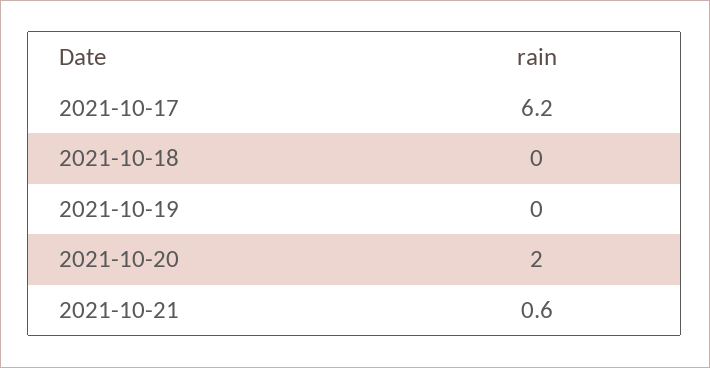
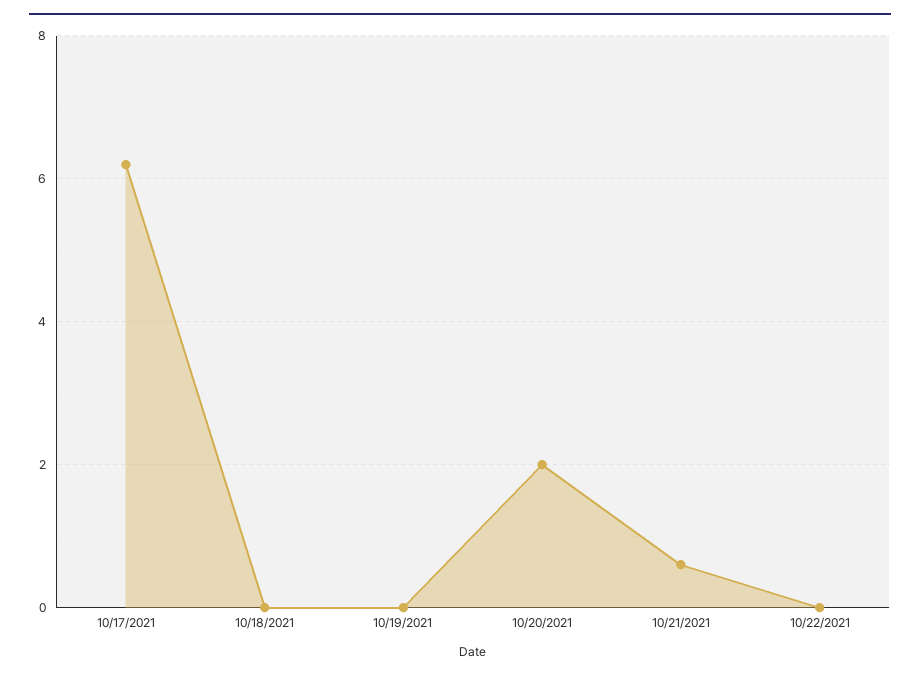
10/22/2021: none -> 0

